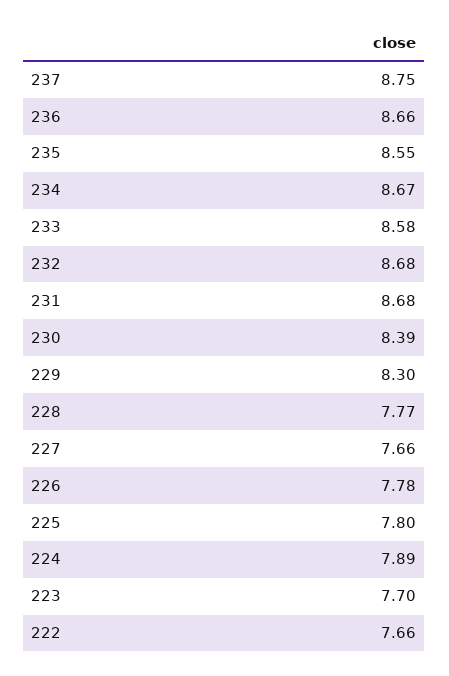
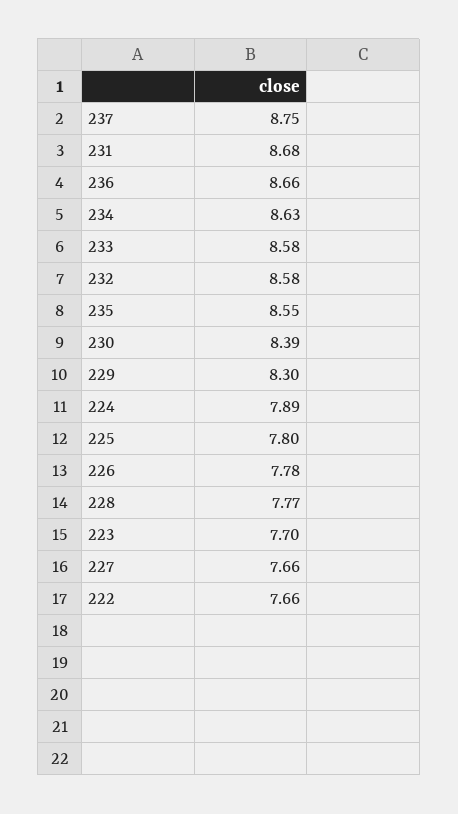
234: 8.67 -> 8.63
232: 8.68 -> 8.58

